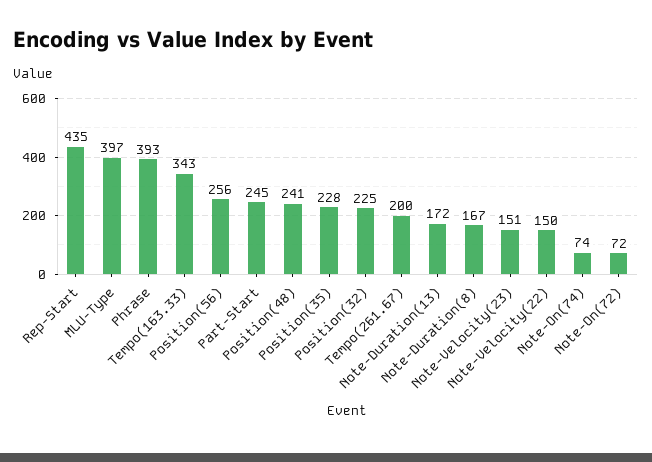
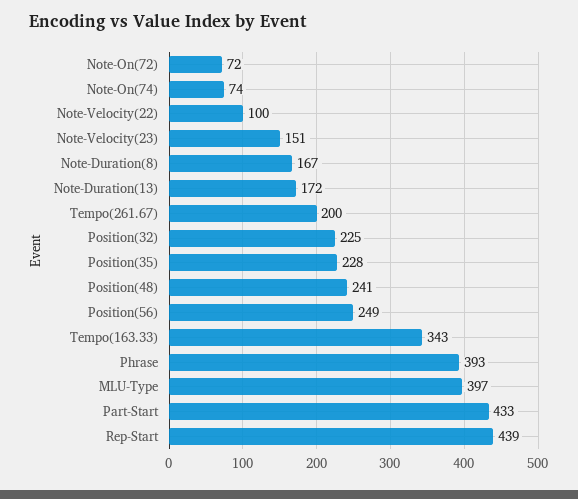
Rep-Start: 435 -> 439
Position(56): 256 -> 249
Part-Start: 245 -> 433
Note-Velocity(22): 150 -> 100

